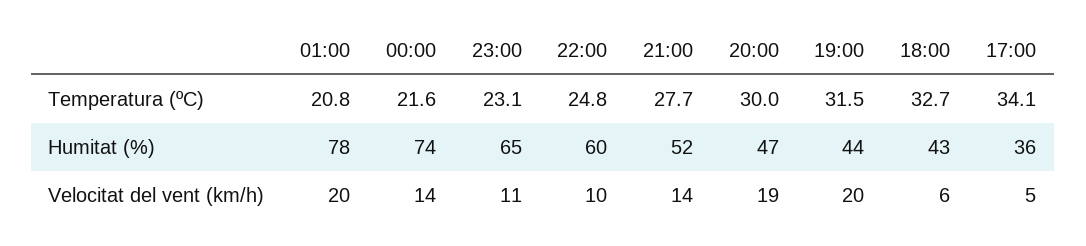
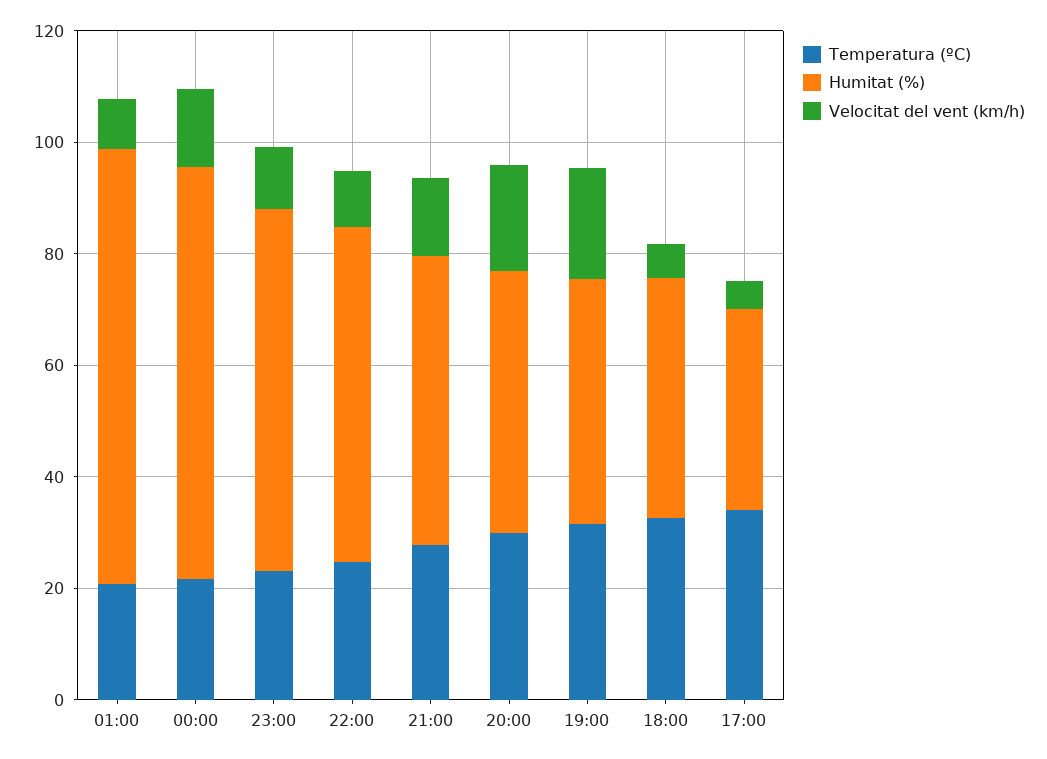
Velocitat del vent (km/h), 01:00: 20 -> 10

